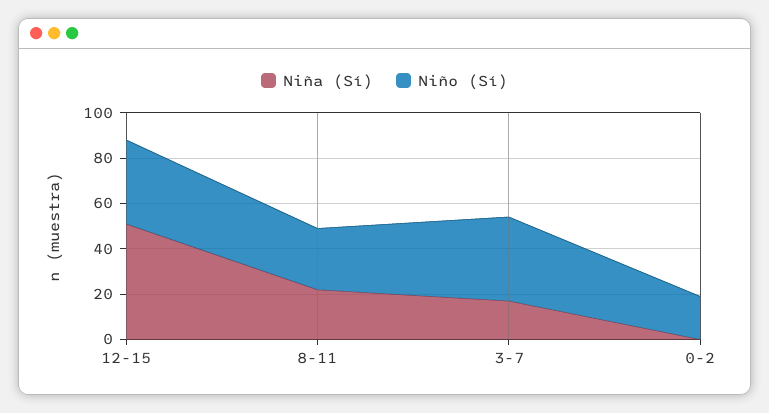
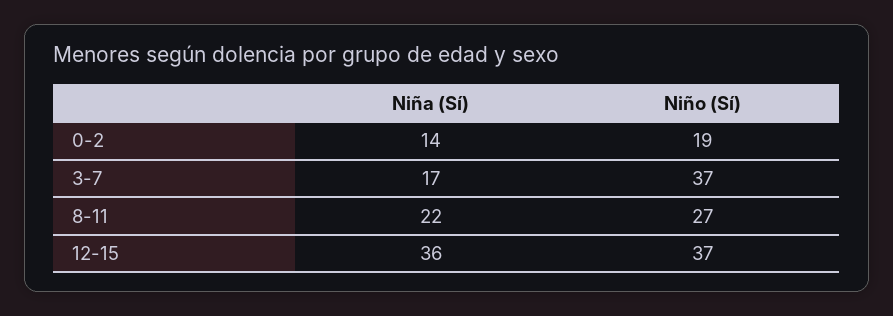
Niña (Sí), 12-15: 50 -> 36
Niña (Sí), 0-2: 0 -> 14

